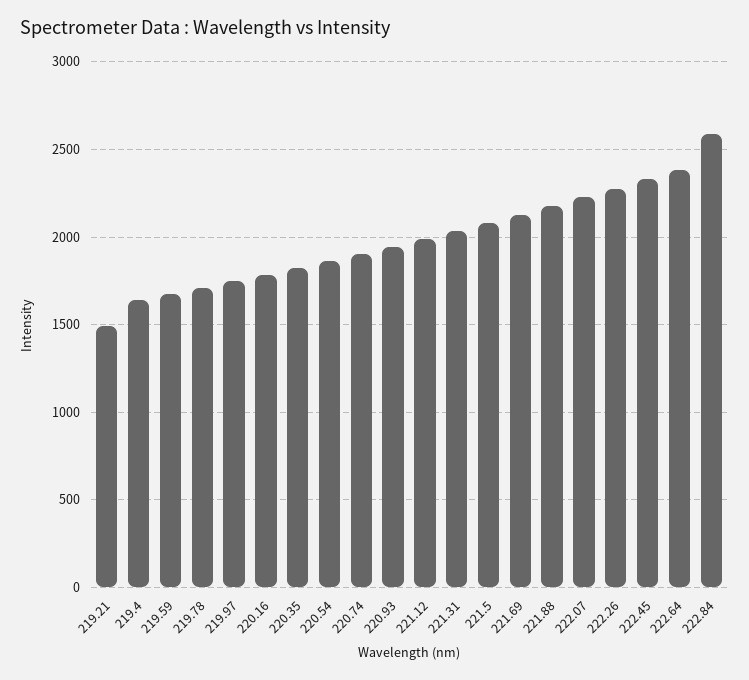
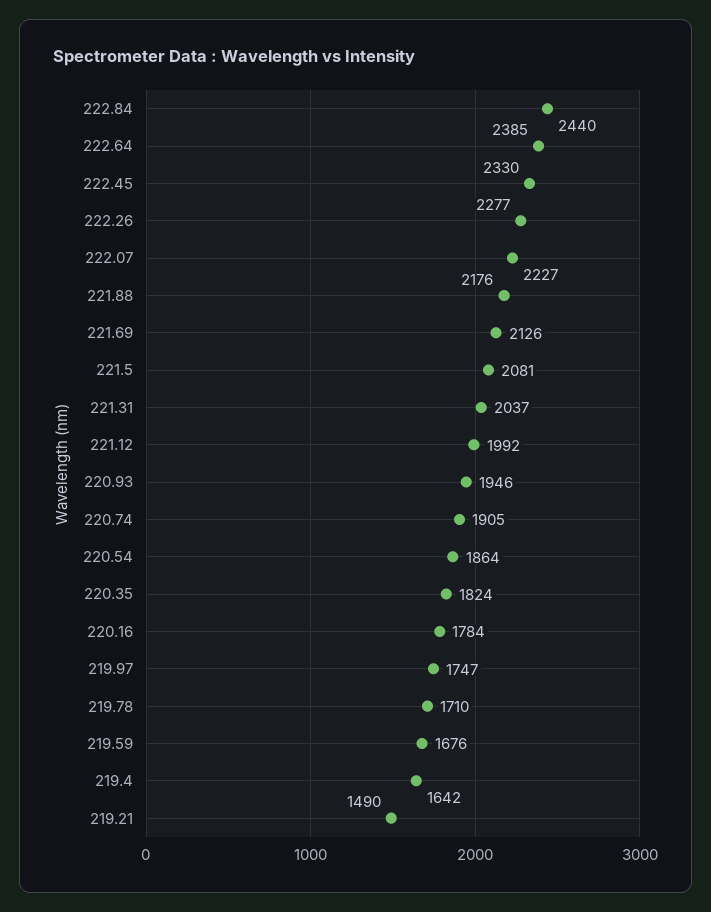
222.84: 2600 -> 2440

